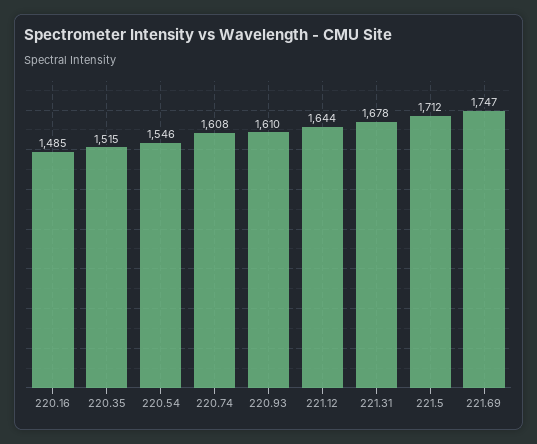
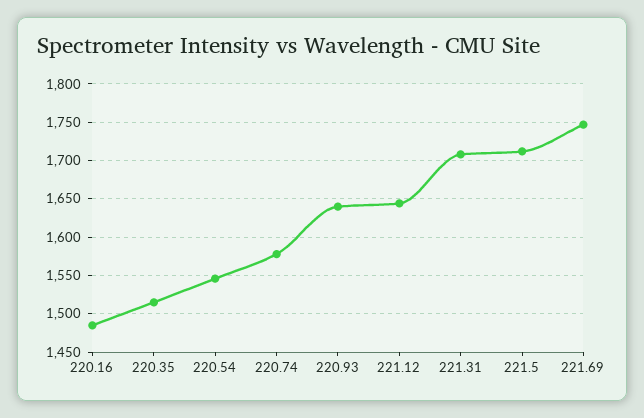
220.74: 1608 -> 1580
220.93: 1610 -> 1640
221.31: 1678 -> 1710

